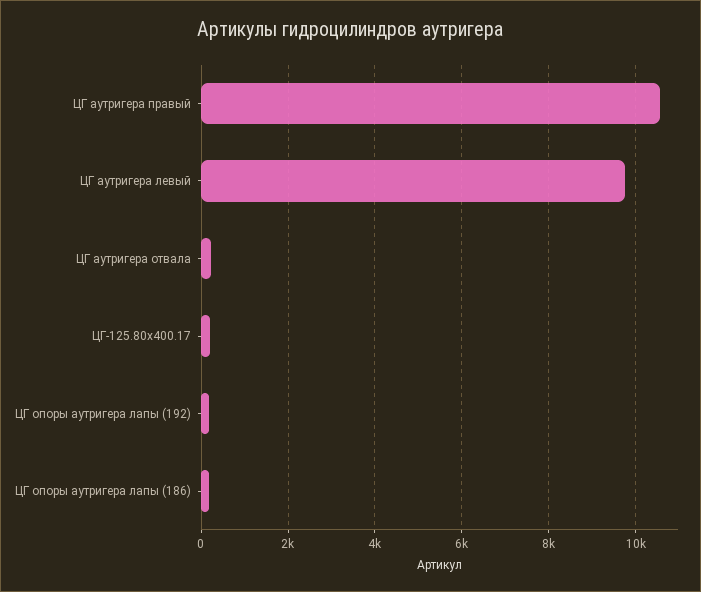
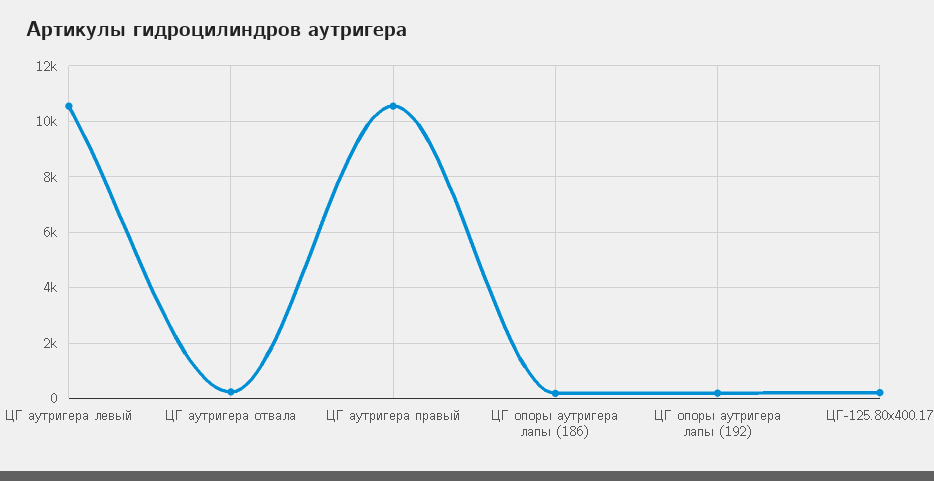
ЦГ аутригера левый: 9800 -> 10500

